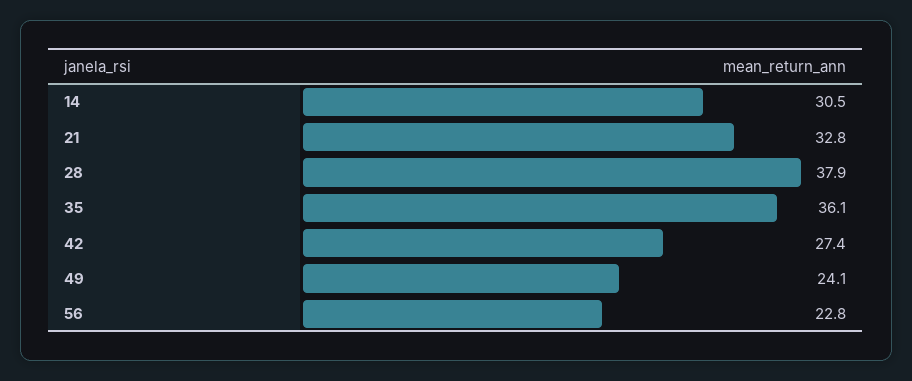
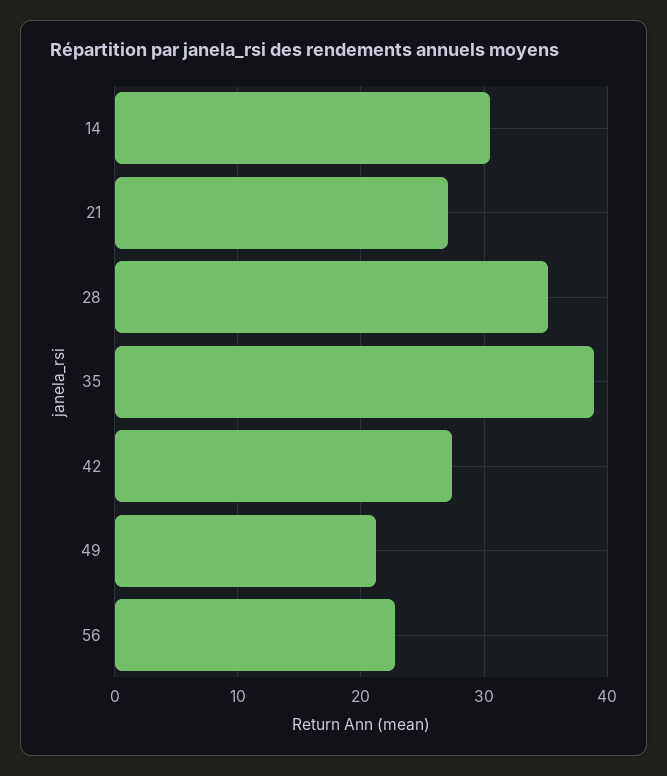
21: 32.8 -> 27
28: 37.9 -> 35
35: 36.1 -> 39
49: 24.1 -> 21

